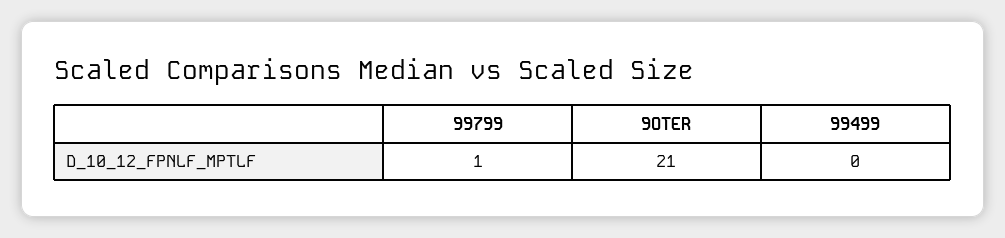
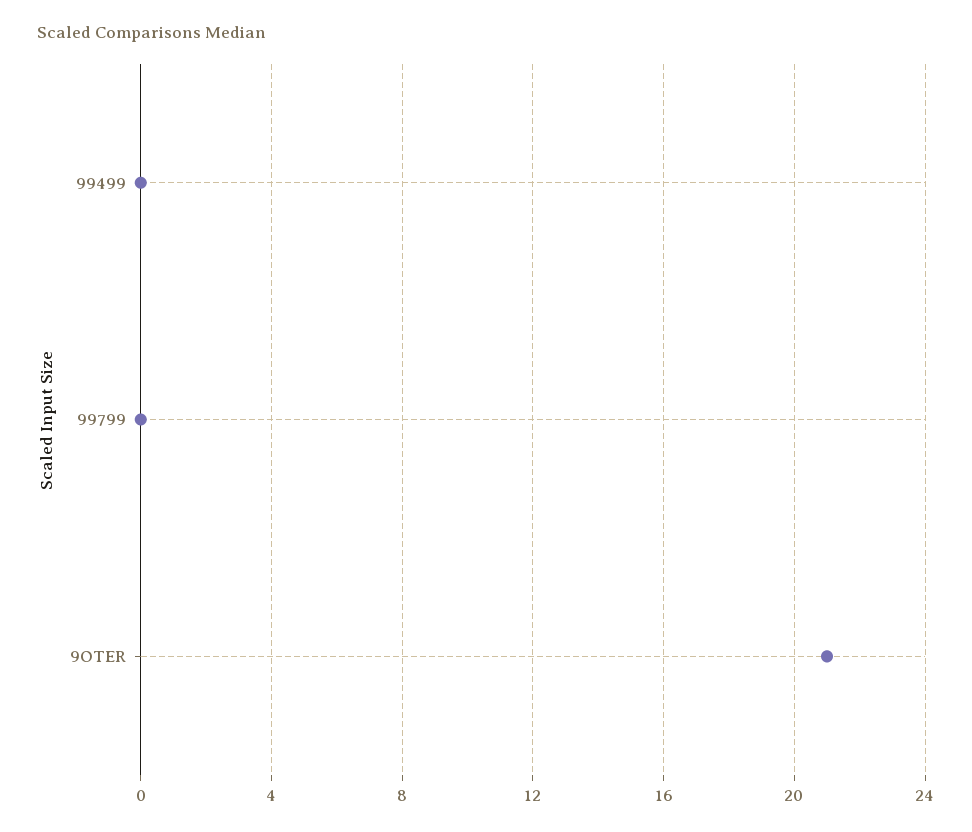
99799: 1 -> 0

